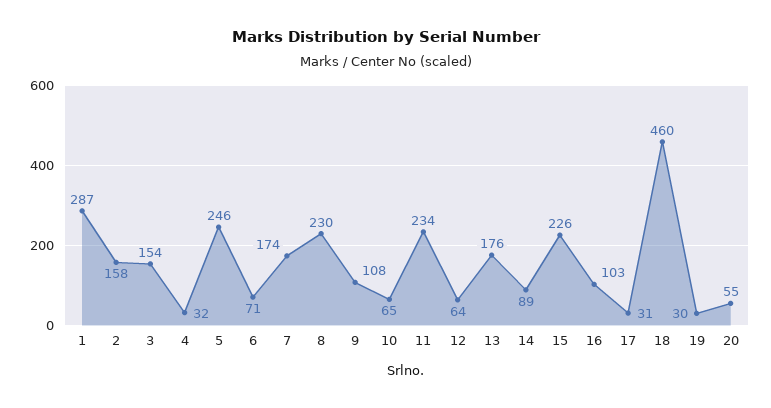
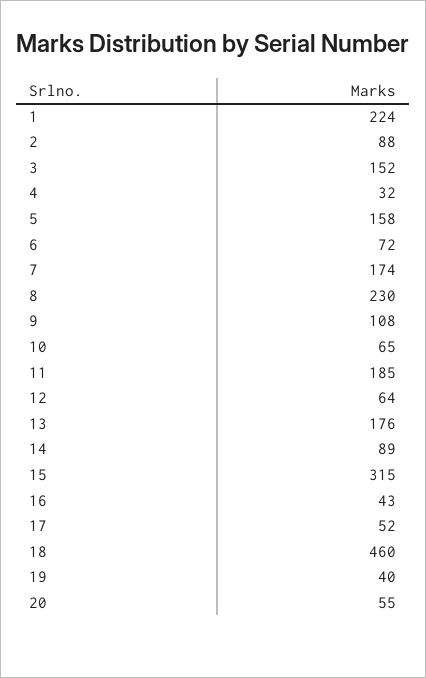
1: 287 -> 224
2: 158 -> 88
3: 154 -> 152
5: 246 -> 158
6: 71 -> 72
11: 234 -> 185
15: 226 -> 315
16: 103 -> 43
17: 31 -> 52
19: 30 -> 40

